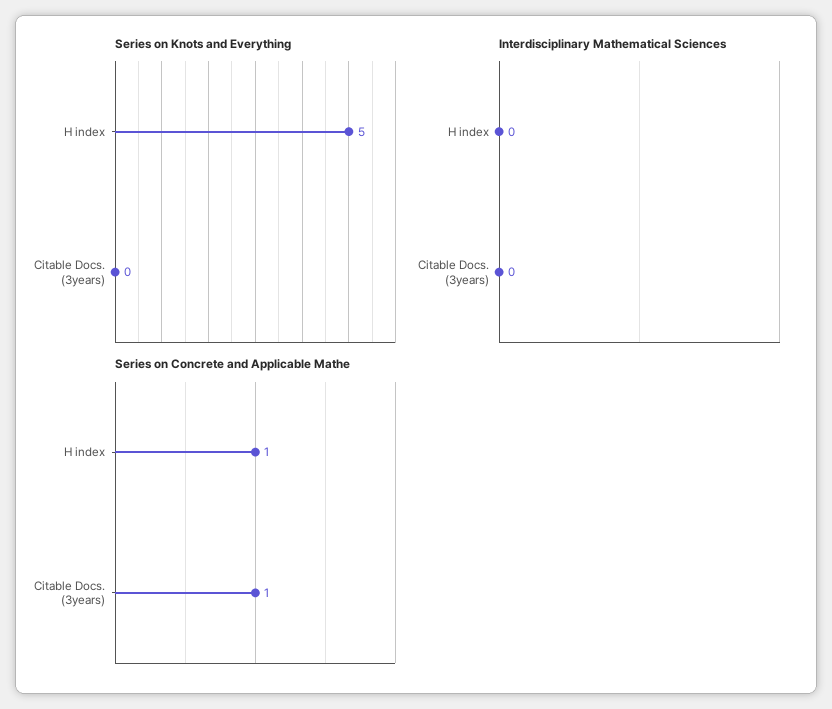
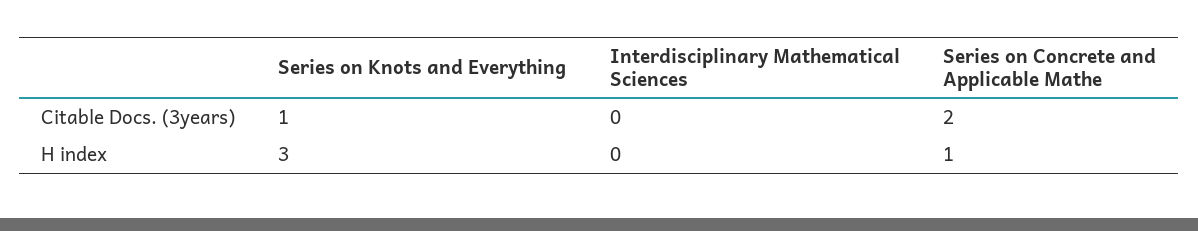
Series on Knots and Everything, H index: 5 -> 3
Series on Knots and Everything, Citable Docs. (3years): 0 -> 1
Series on Concrete and Applicable Mathe, Citable Docs. (3years): 1 -> 2

